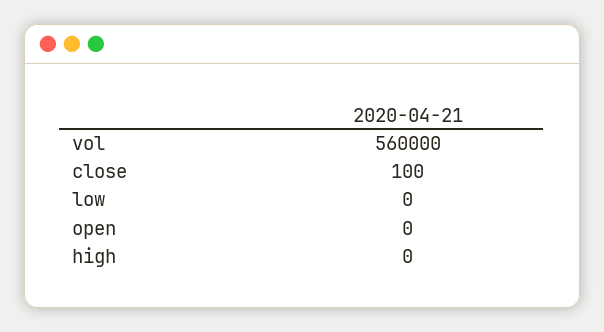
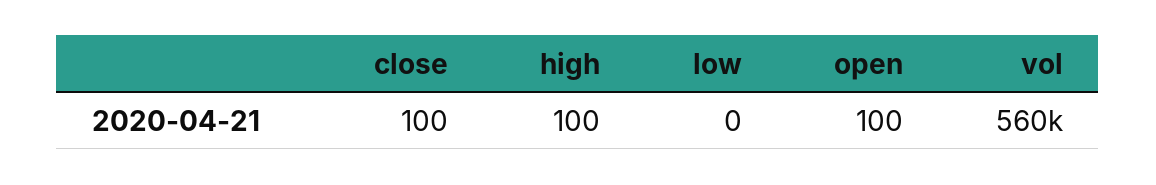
open: 0 -> 100
high: 0 -> 100

